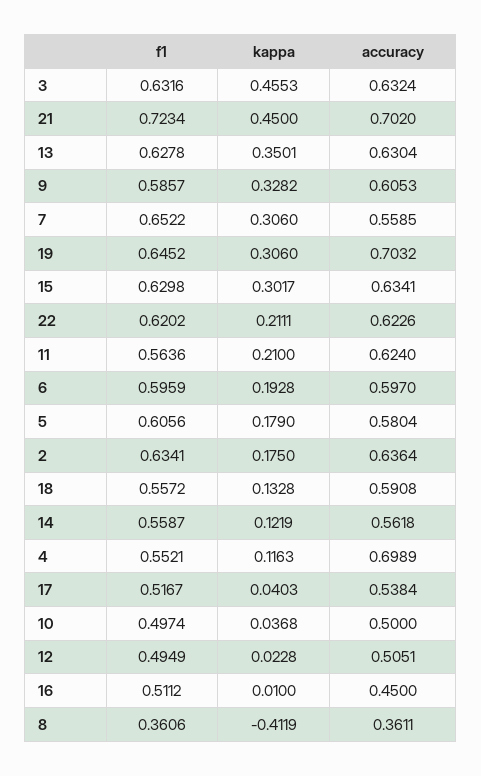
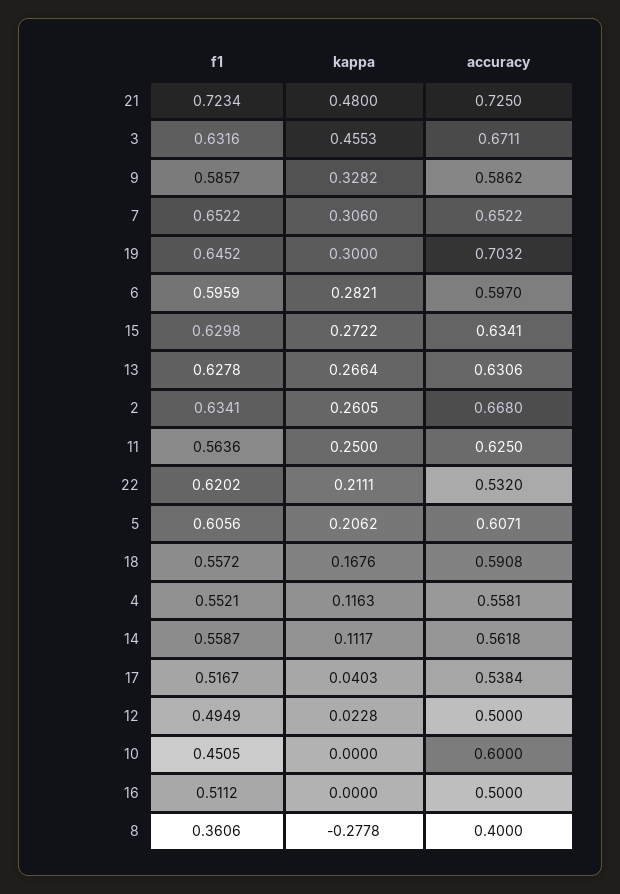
accuracy, 3: 0.6324 -> 0.6711
kappa, 21: 0.45 -> 0.48
accuracy, 21: 0.702 -> 0.725
kappa, 13: 0.3501 -> 0.2664
accuracy, 13: 0.6304 -> 0.6306
accuracy, 9: 0.6053 -> 0.5862
accuracy, 7: 0.5585 -> 0.6522
kappa, 19: 0.306 -> 0.3
kappa, 15: 0.3017 -> 0.2722
accuracy, 22: 0.6226 -> 0.532
kappa, 11: 0.21 -> 0.25
accuracy, 11: 0.624 -> 0.625
kappa, 6: 0.1928 -> 0.2821
kappa, 5: 0.179 -> 0.2062
accuracy, 5: 0.5804 -> 0.6071
kappa, 2: 0.175 -> 0.2605
accuracy, 2: 0.6364 -> 0.668
kappa, 18: 0.1328 -> 0.1676
kappa, 14: 0.1219 -> 0.1117
accuracy, 4: 0.6989 -> 0.5581
f1, 10: 0.4974 -> 0.4505
kappa, 10: 0.0368 -> 0
accuracy, 10: 0.5 -> 0.6
accuracy, 12: 0.5051 -> 0.5
kappa, 16: 0.01 -> 0
accuracy, 16: 0.45 -> 0.5
kappa, 8: -0.4119 -> -0.2778
accuracy, 8: 0.3611 -> 0.4

